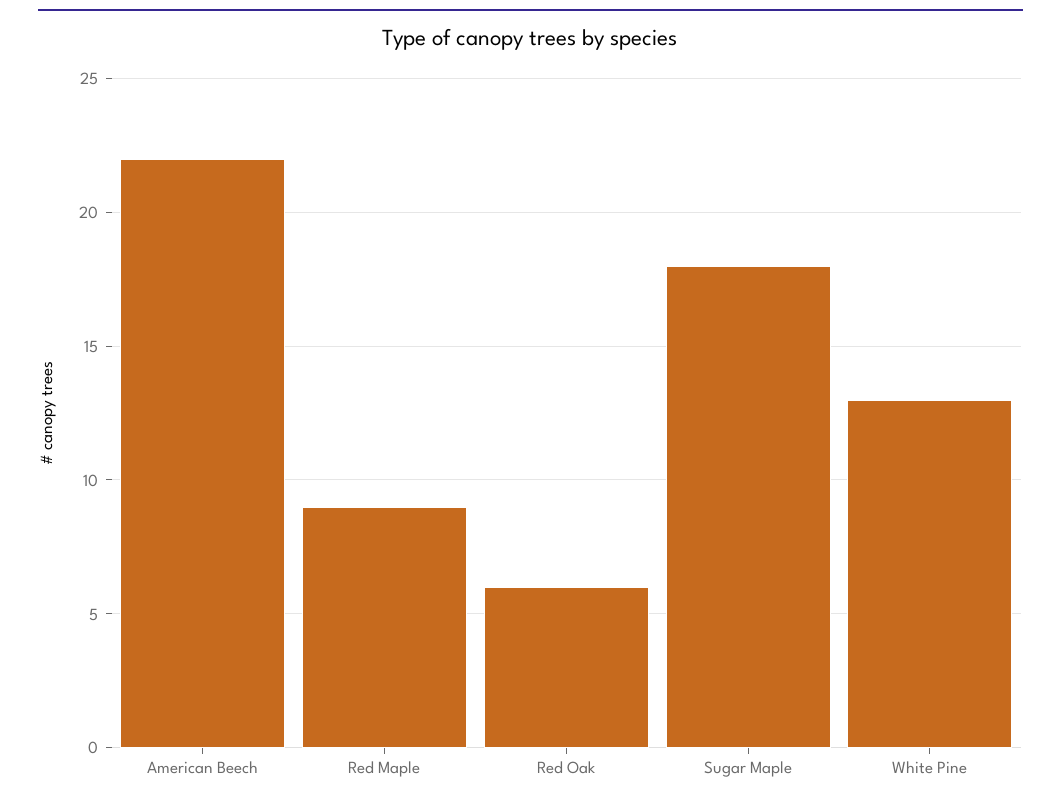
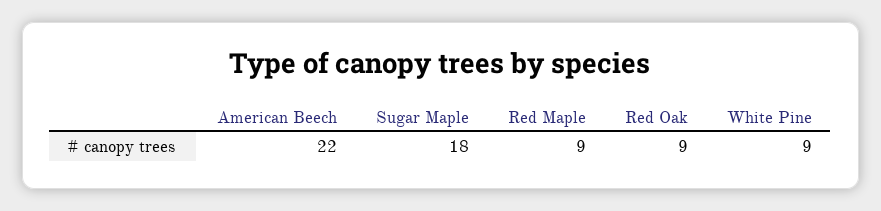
Red Oak: 6 -> 9
White Pine: 13 -> 9

